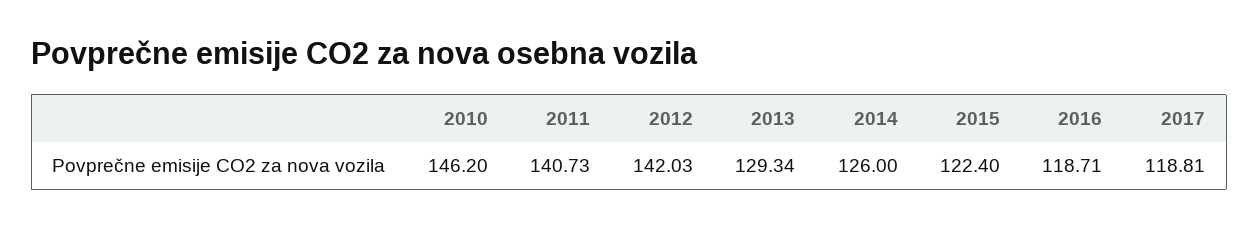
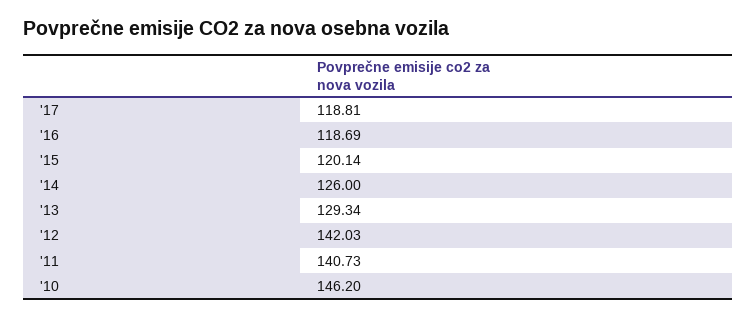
2015: 122.4 -> 120.14
2016: 118.71 -> 118.69

